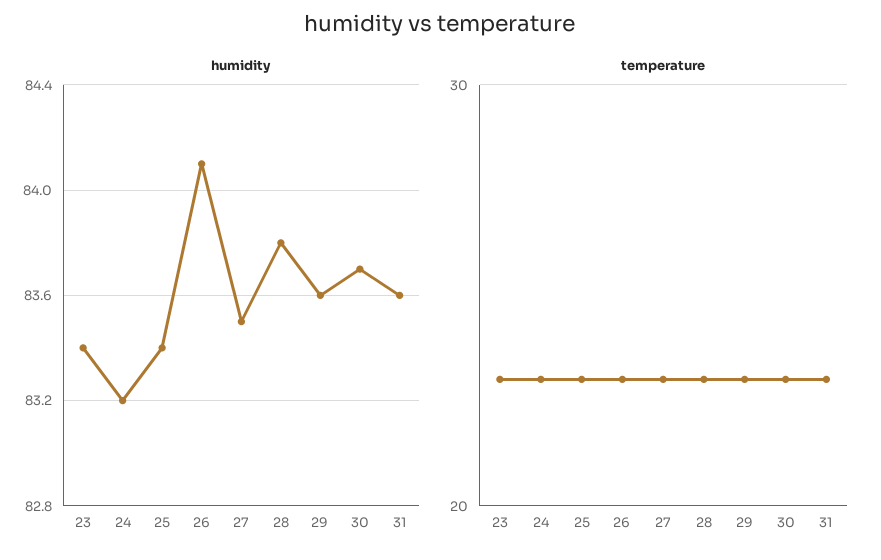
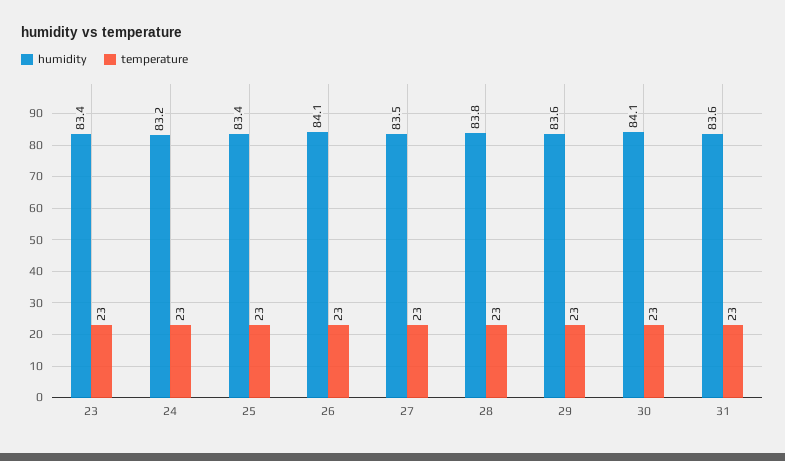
humidity, 30: 83.7 -> 84.1

